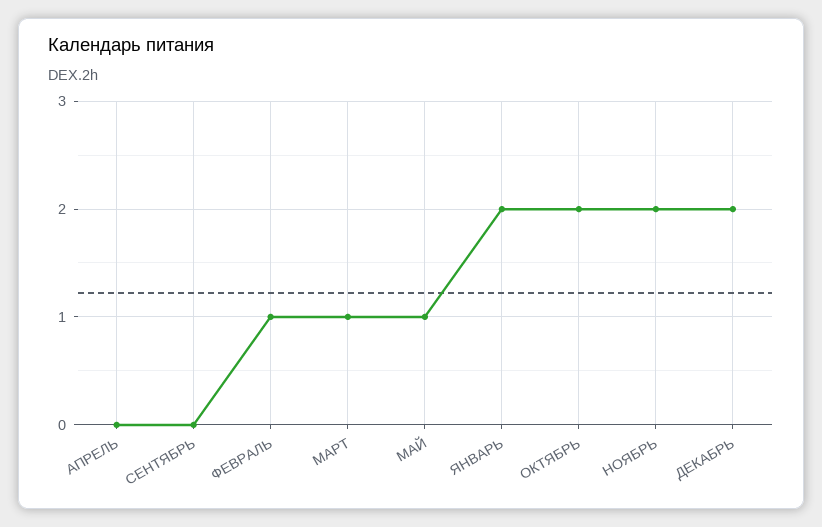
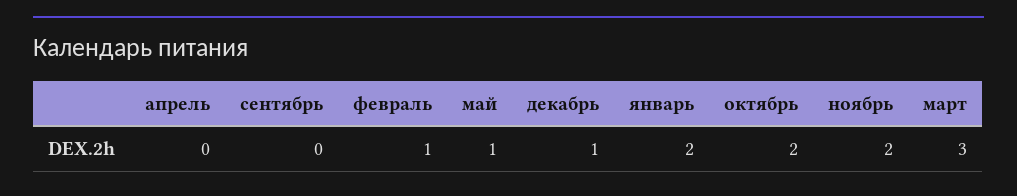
МАРТ: 1 -> 3
ДЕКАБРЬ: 2 -> 1

